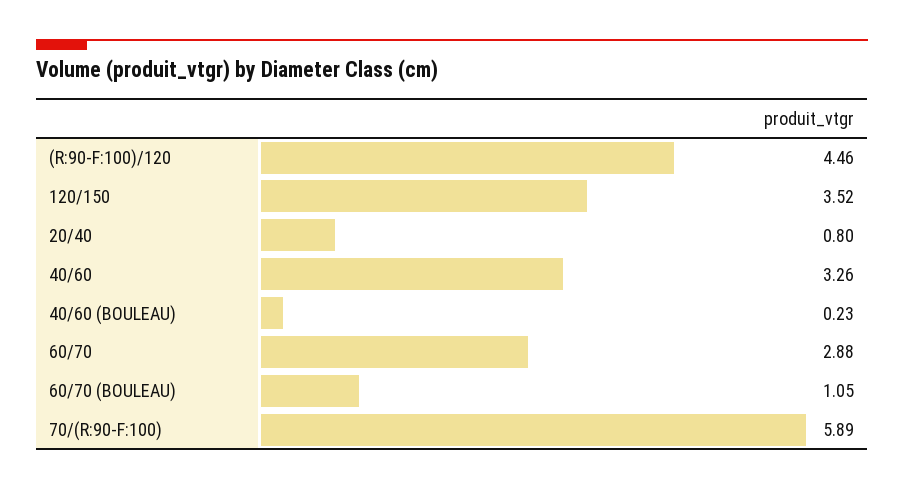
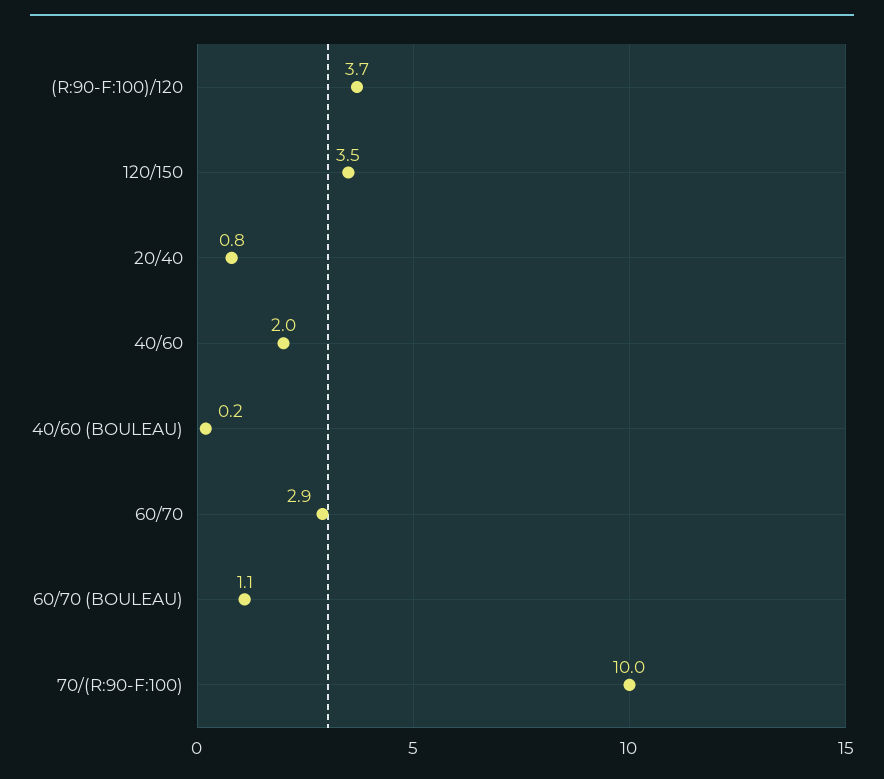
(R:90-F:100)/120: 4.46 -> 3.7
40/60: 3.26 -> 2
70/(R:90-F:100): 5.89 -> 10

